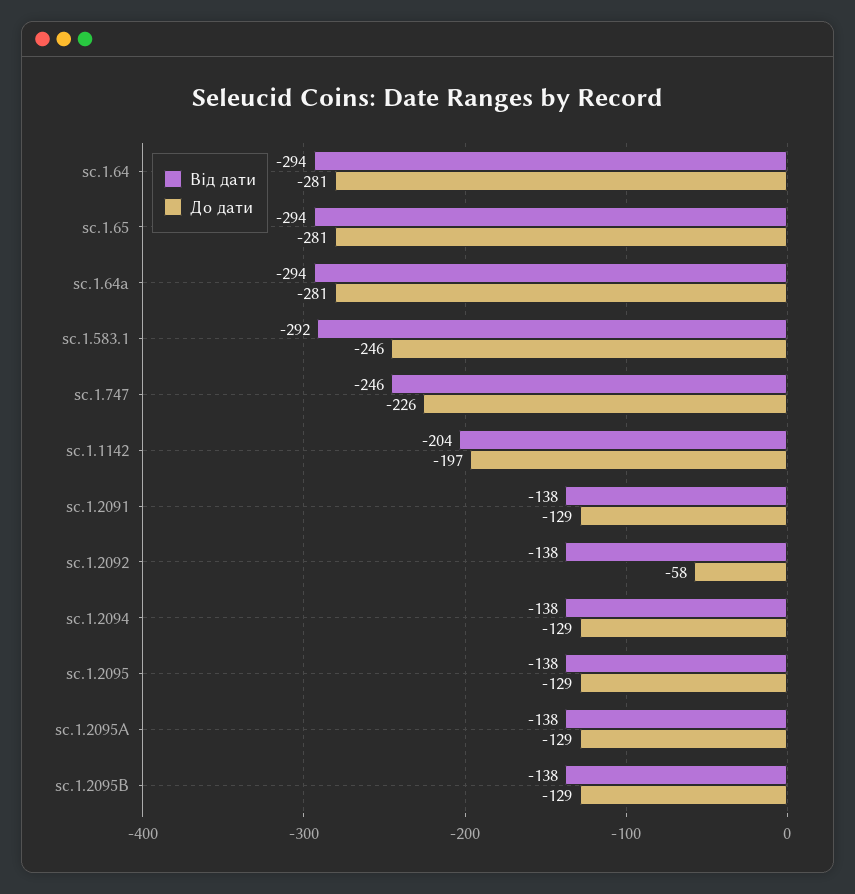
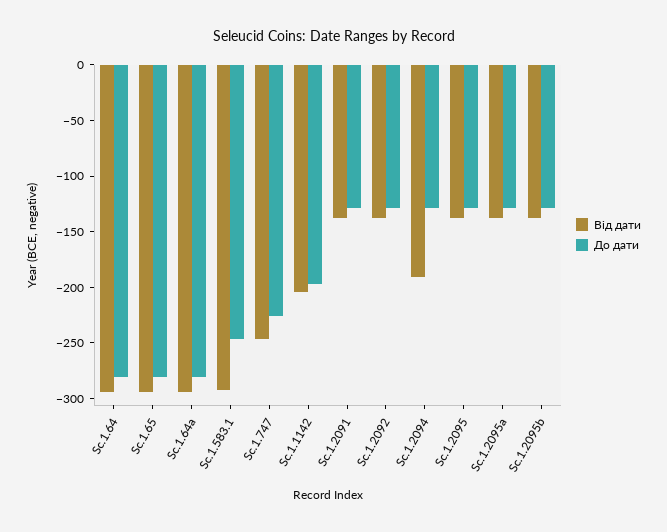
До дати, sc.1.2092: -58 -> -130
Від дати, sc.1.2094: -138 -> -190

